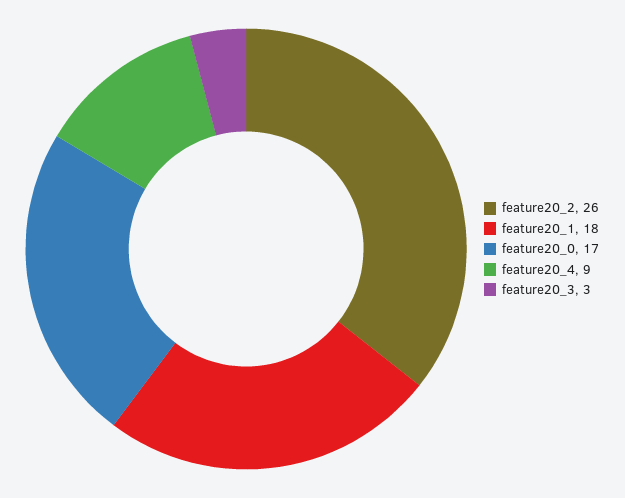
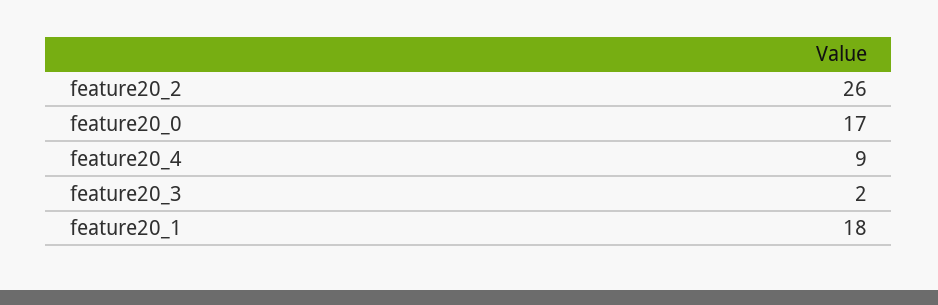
feature20_3: 3 -> 2

